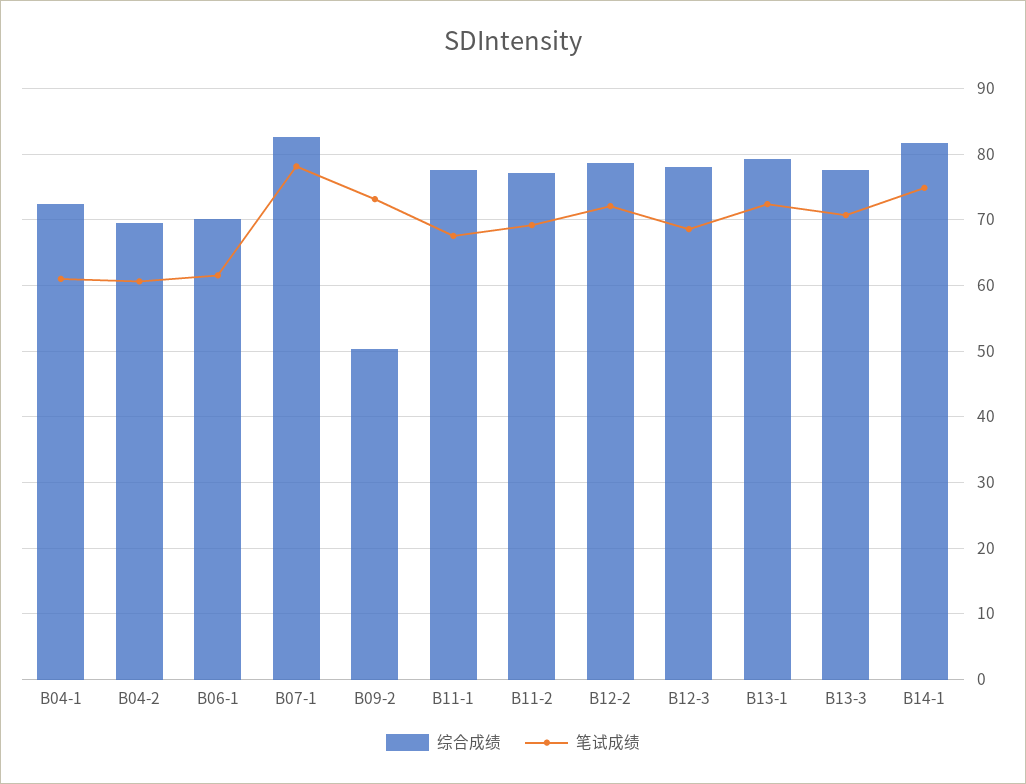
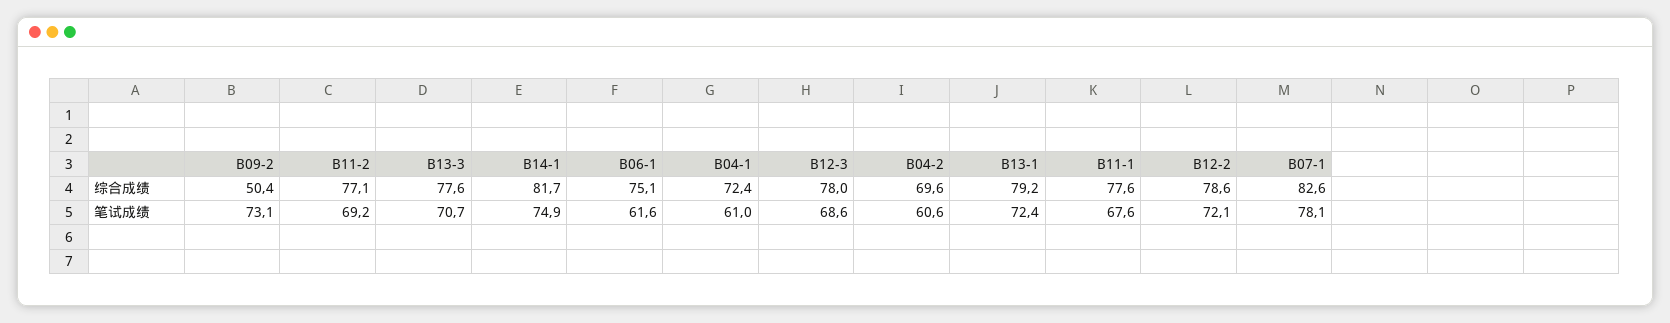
综合成绩, B06-1: 70 -> 75.1

